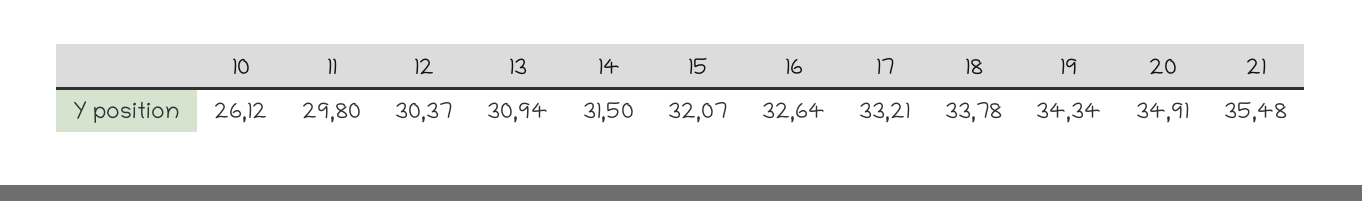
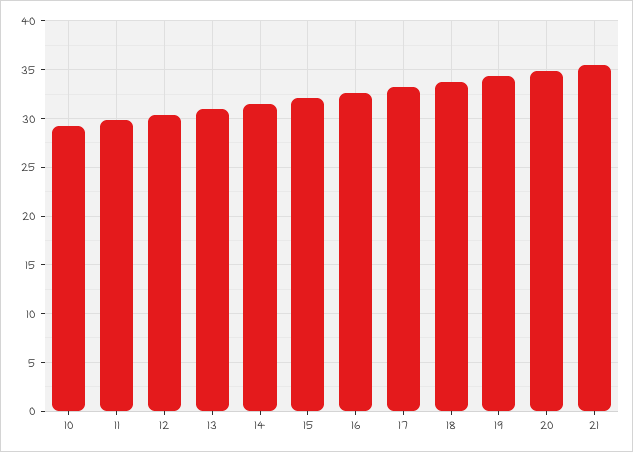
10: 26.12 -> 29

